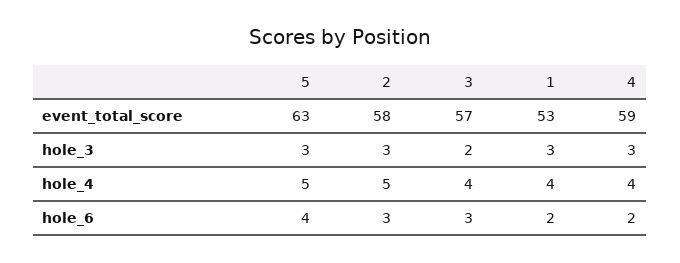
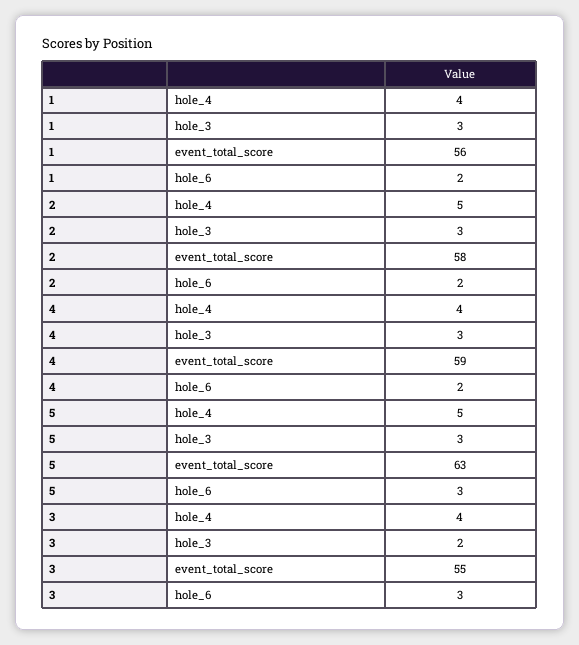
3, event_total_score: 57 -> 55
1, event_total_score: 53 -> 56
5, hole_6: 4 -> 3
2, hole_6: 3 -> 2

